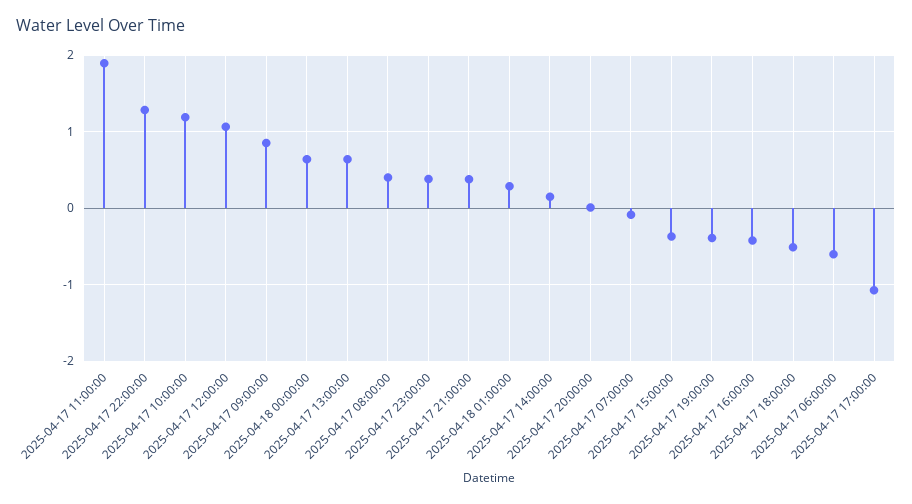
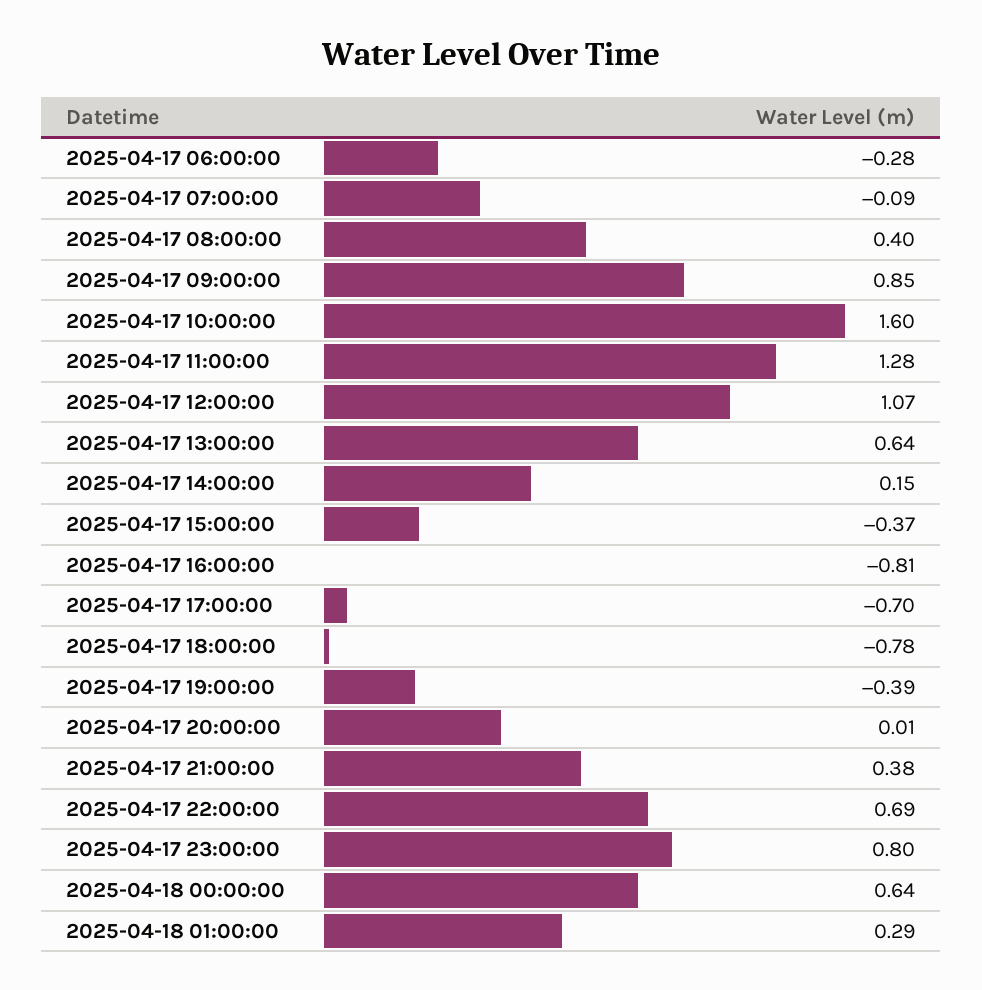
2025-04-17 11:00:00: 1.9 -> 1.28
2025-04-17 22:00:00: 1.3 -> 0.69
2025-04-17 10:00:00: 1.2 -> 1.6
2025-04-17 23:00:00: 0.4 -> 0.8
2025-04-17 16:00:00: -0.4 -> -0.81
2025-04-17 18:00:00: -0.5 -> -0.78
2025-04-17 06:00:00: -0.6 -> -0.28
2025-04-17 17:00:00: -1.1 -> -0.7

